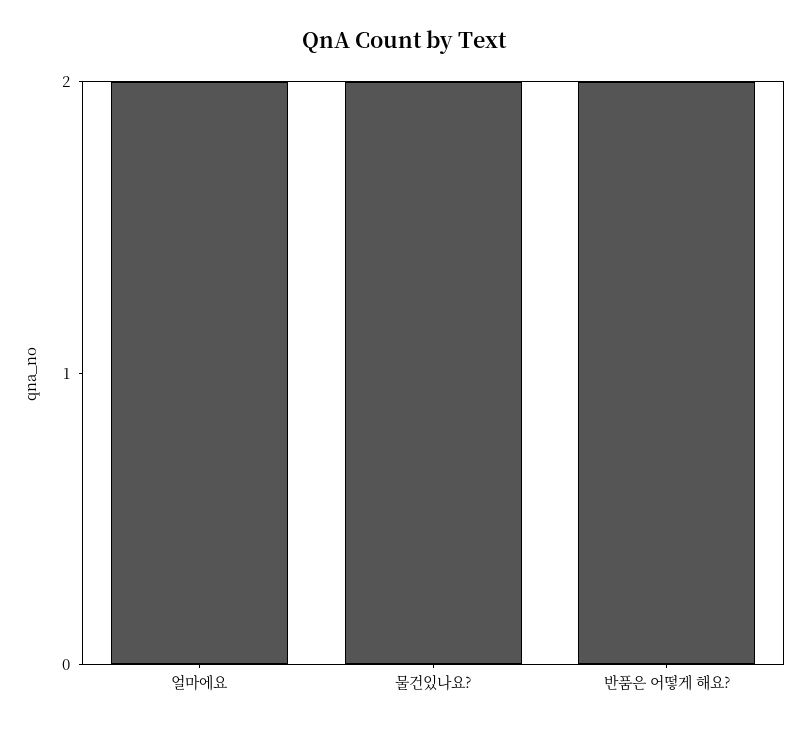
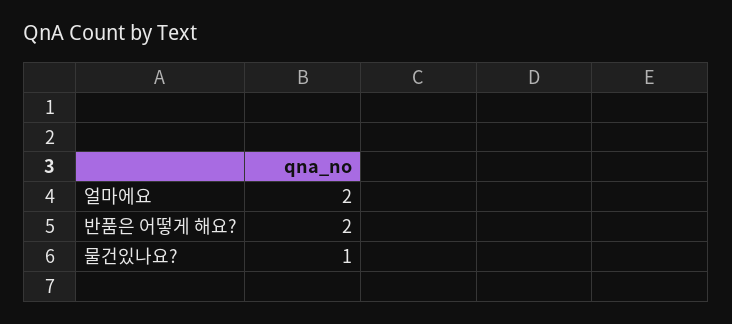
물건있나요?: 2 -> 1

